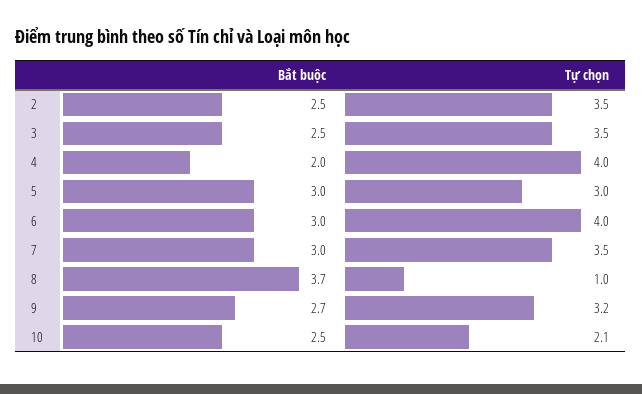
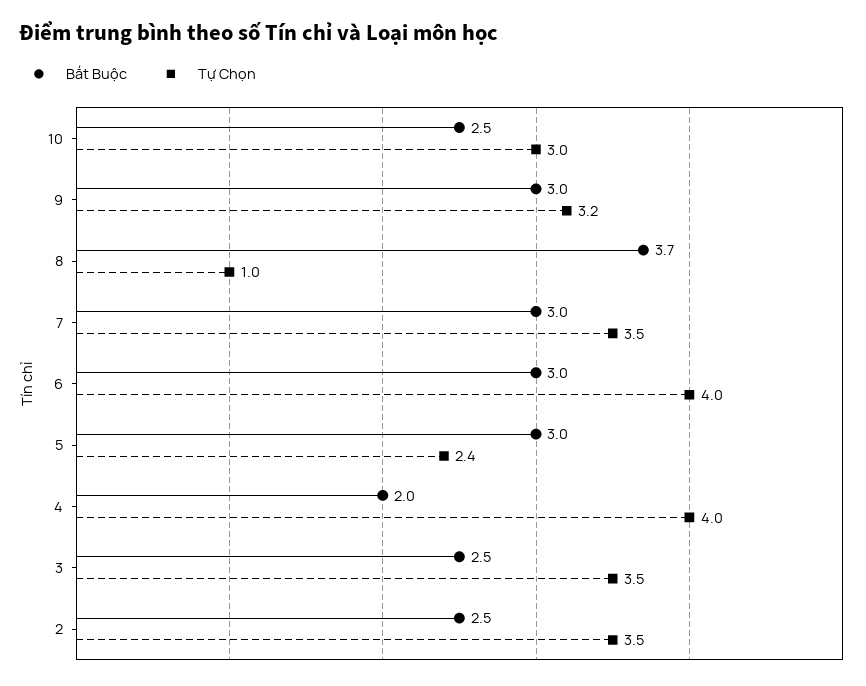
Tự chọn, 5: 3 -> 2.4
Bắt buộc, 9: 2.7 -> 3
Tự chọn, 10: 2.1 -> 3

